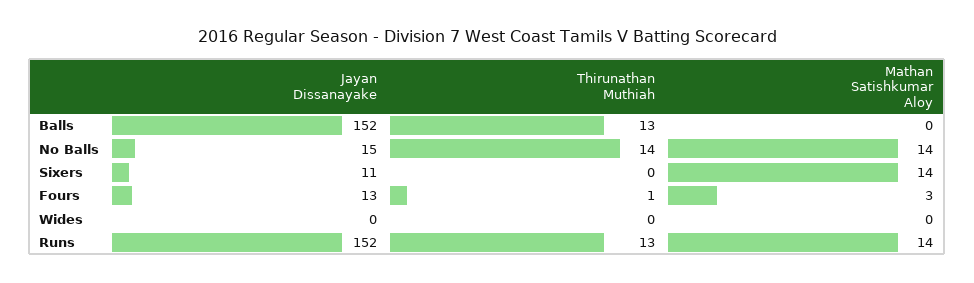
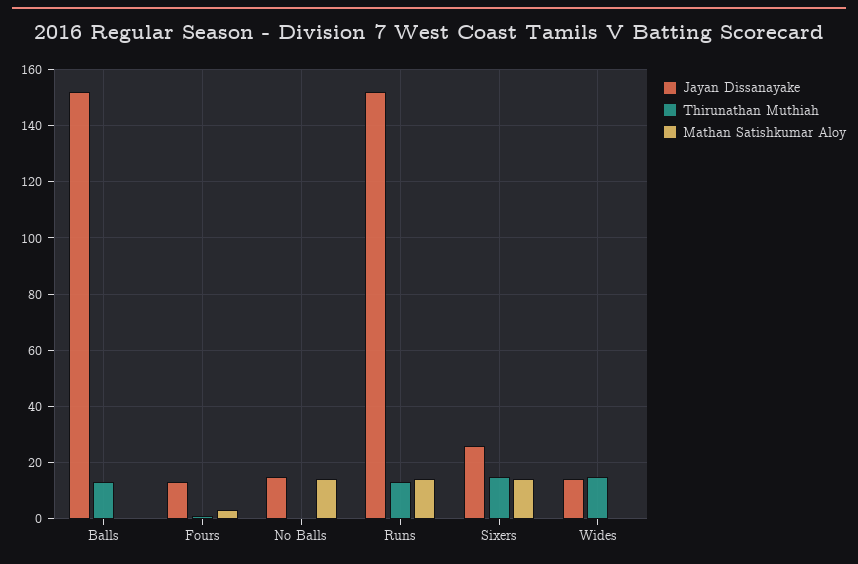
Thirunathan Muthiah, No Balls: 14 -> 0
Jayan Dissanayake, Sixers: 11 -> 25
Thirunathan Muthiah, Sixers: 0 -> 15
Jayan Dissanayake, Wides: 0 -> 15
Thirunathan Muthiah, Wides: 0 -> 15

